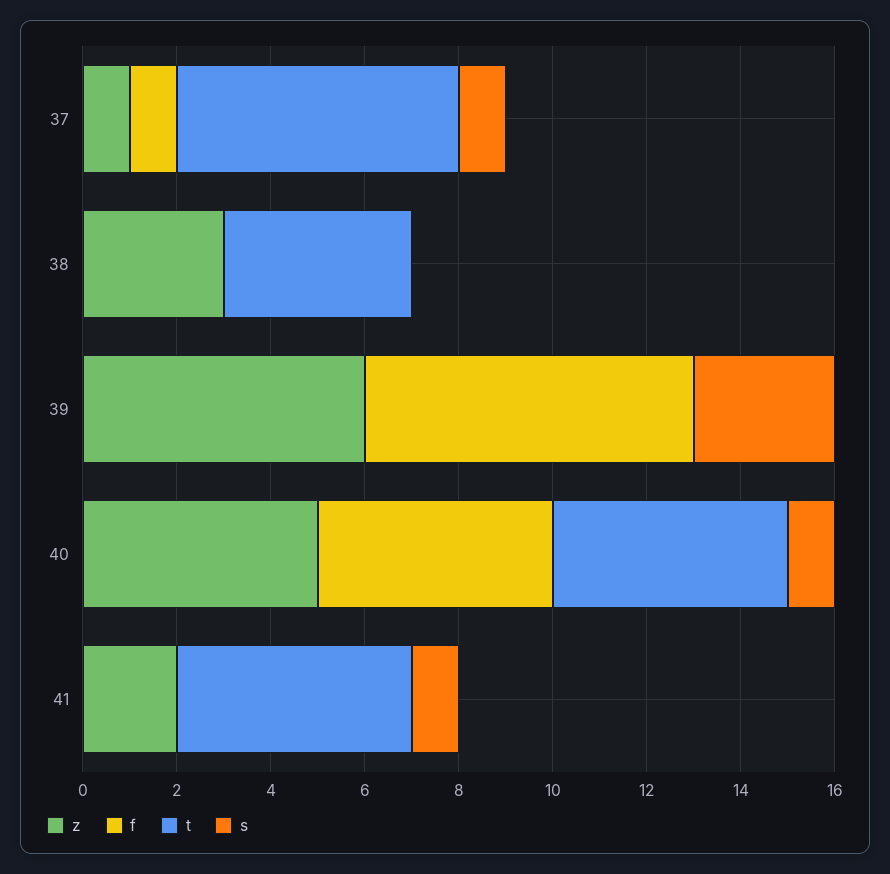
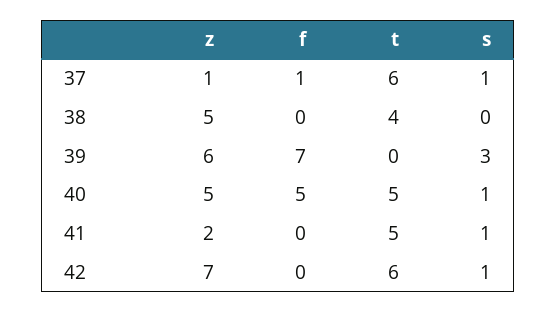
z, 38: 3 -> 5
z, 42: none -> 7
f, 42: none -> 0
t, 42: none -> 6
s, 42: none -> 1

